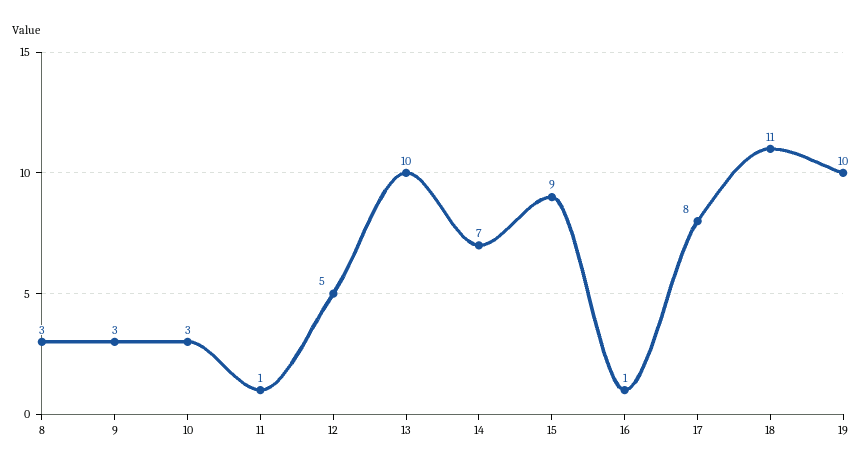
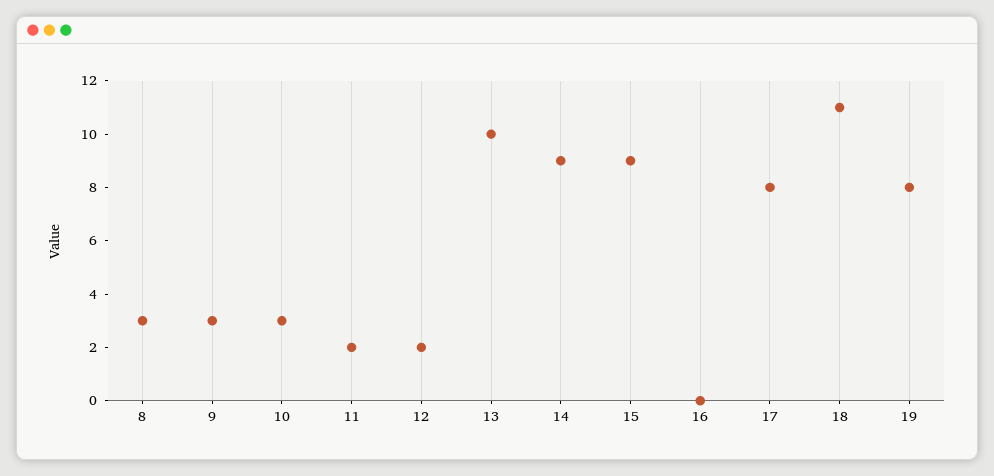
11: 1 -> 2
12: 5 -> 2
14: 7 -> 9
16: 1 -> 0
19: 10 -> 8

